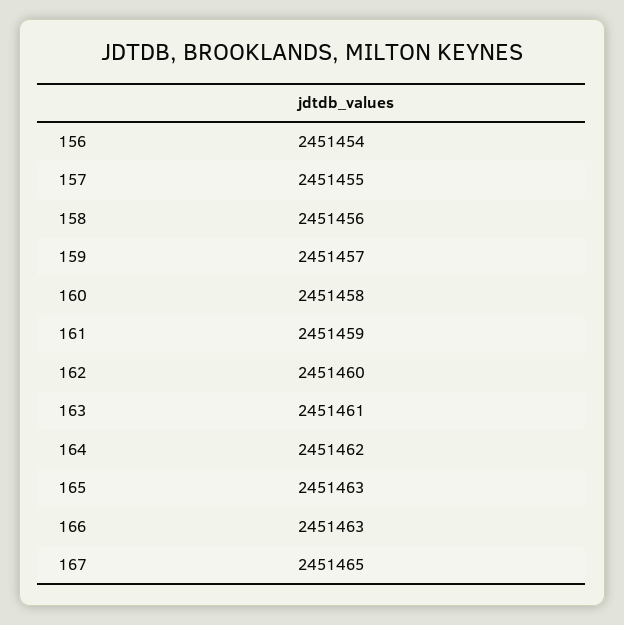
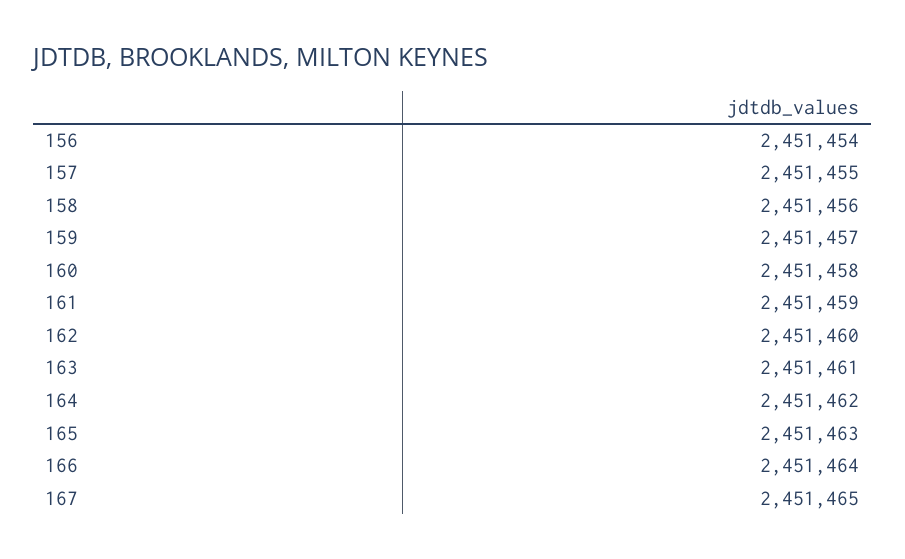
166: 2451463 -> 2451464

